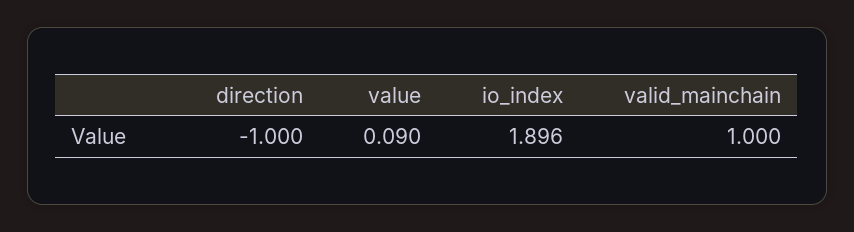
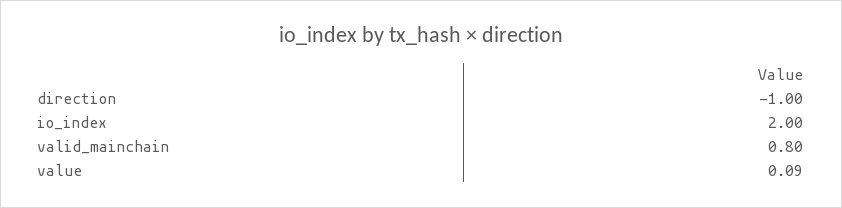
io_index: 1.896 -> 2
valid_mainchain: 1 -> 0.8

